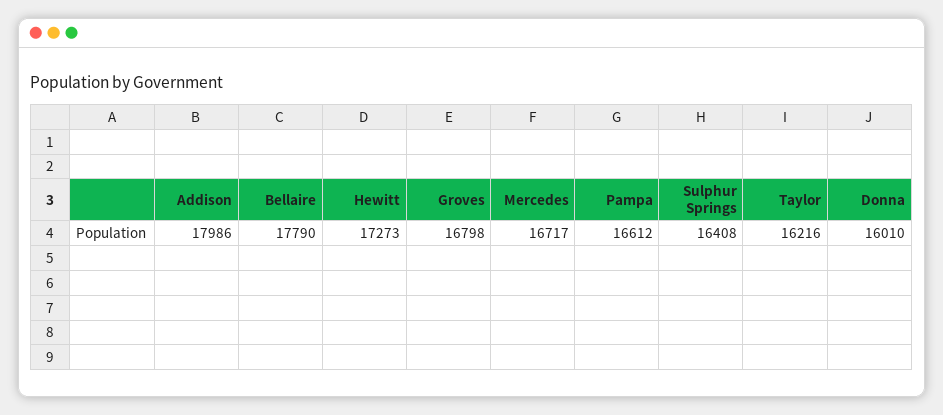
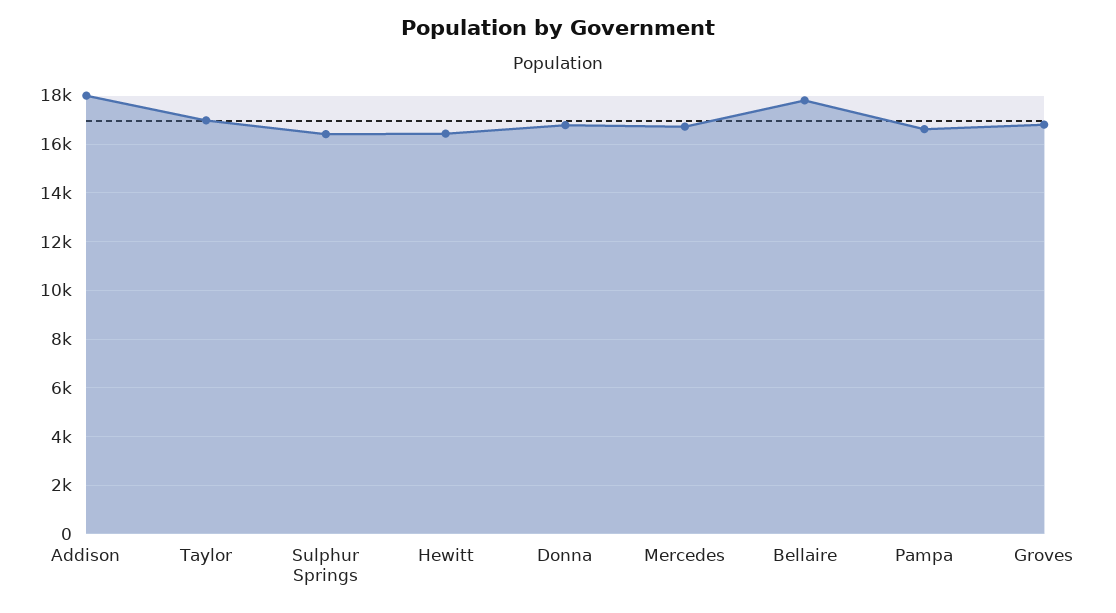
Hewitt: 17273 -> 16500
Taylor: 16216 -> 17000
Donna: 16010 -> 16750

